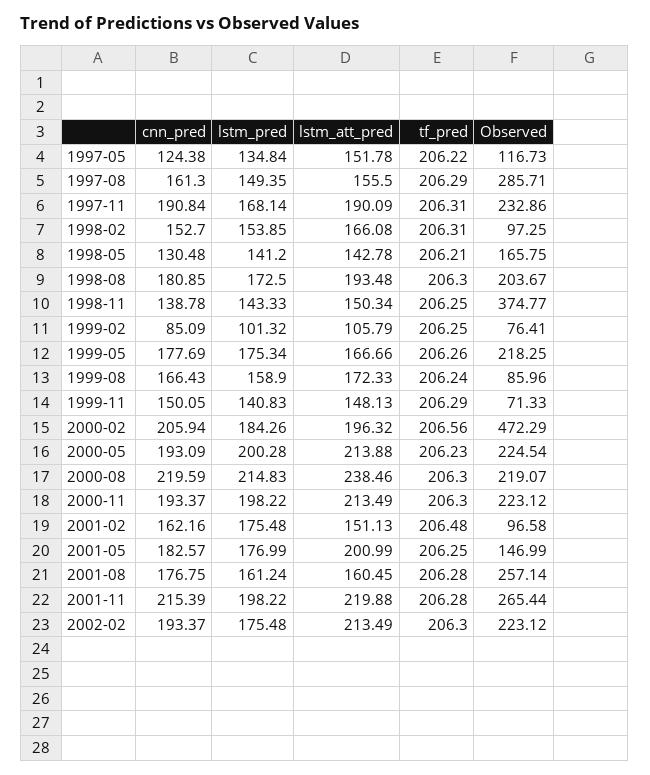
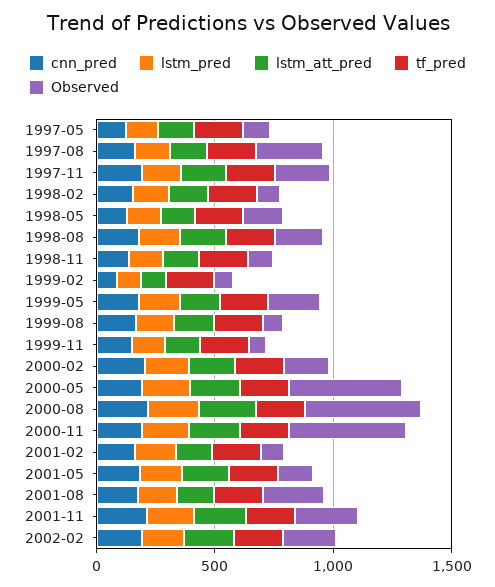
Observed, 1998-11: 374.77 -> 100
Observed, 2000-02: 472.29 -> 200
Observed, 2000-05: 224.54 -> 500
Observed, 2000-08: 219.07 -> 500
Observed, 2000-11: 223.12 -> 500

